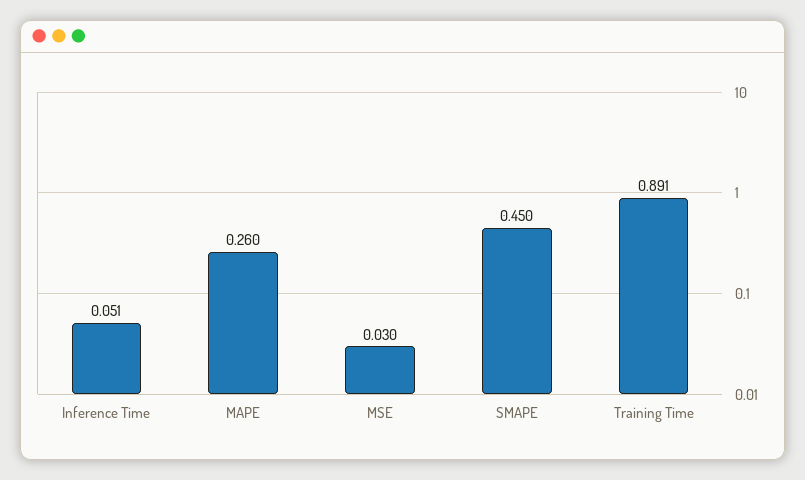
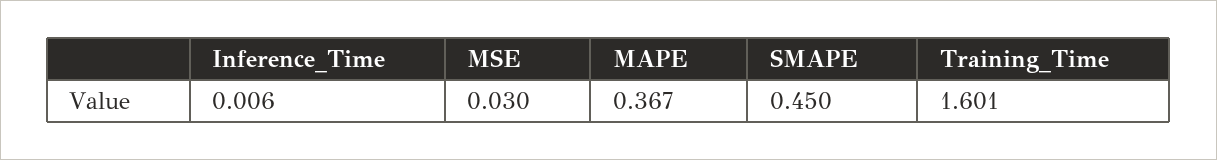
Inference Time: 0.051 -> 0.006
MAPE: 0.26 -> 0.367
Training Time: 0.891 -> 1.601

